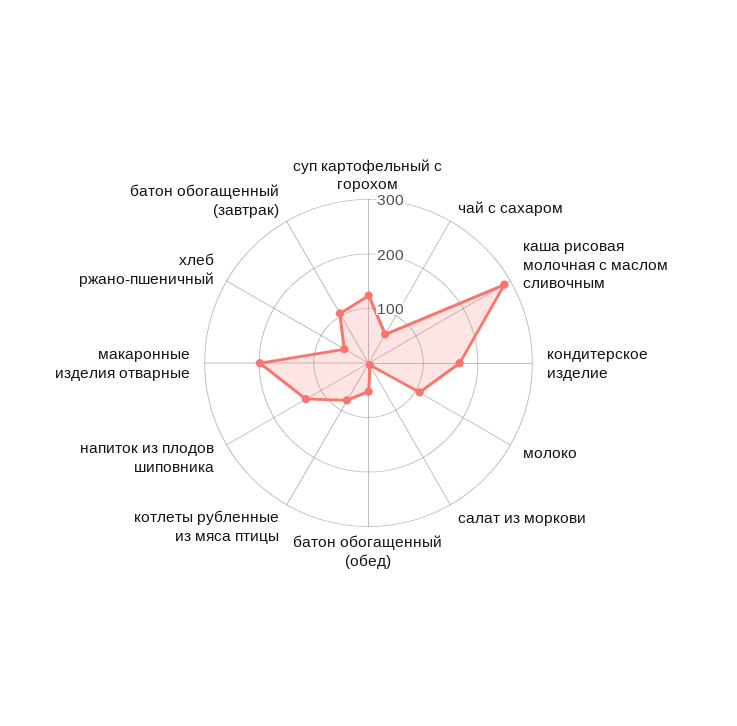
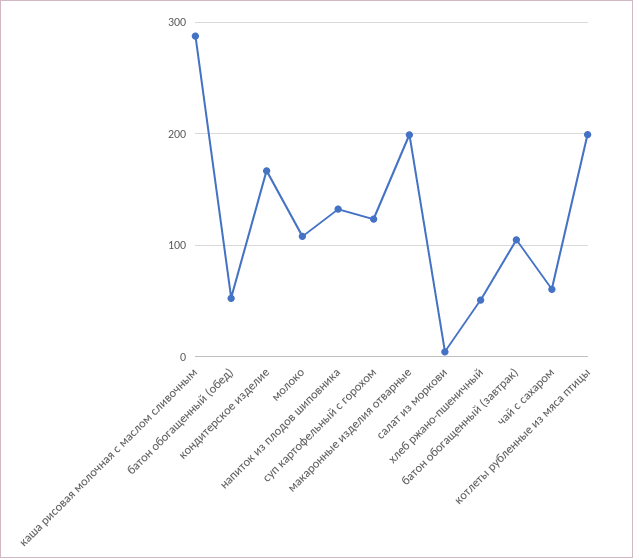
котлеты рубленные из мяса птицы: 80 -> 200

